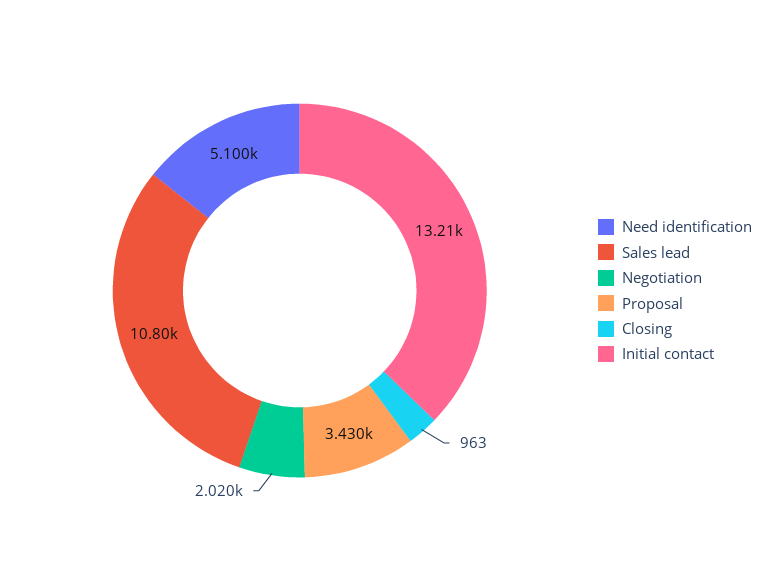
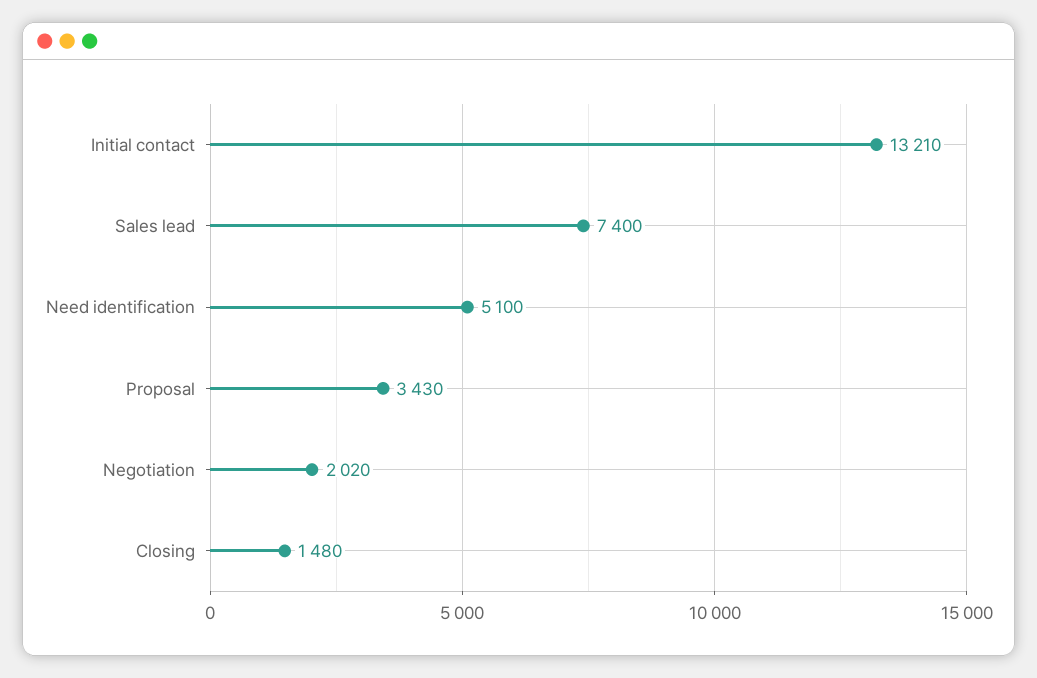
Sales lead: 10800 -> 7400
Closing: 963 -> 1480

